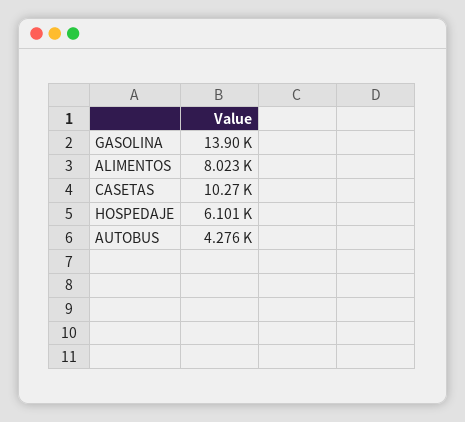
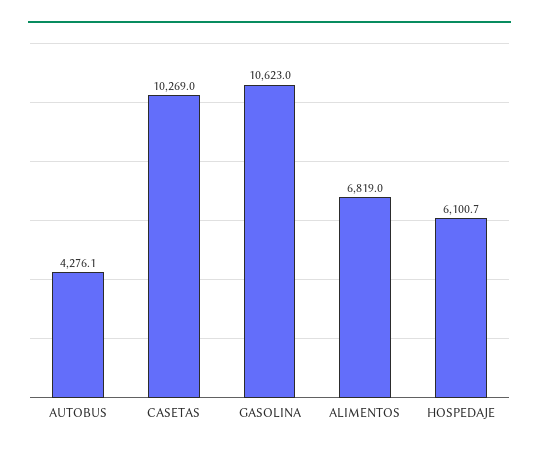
GASOLINA: 13900 -> 10623
ALIMENTOS: 8023 -> 6819

